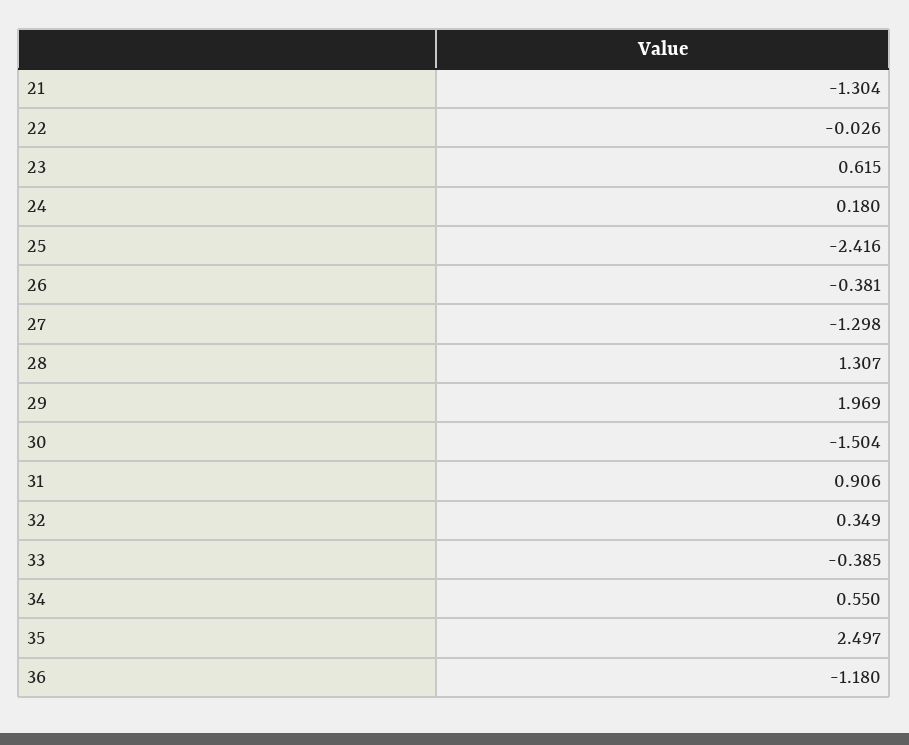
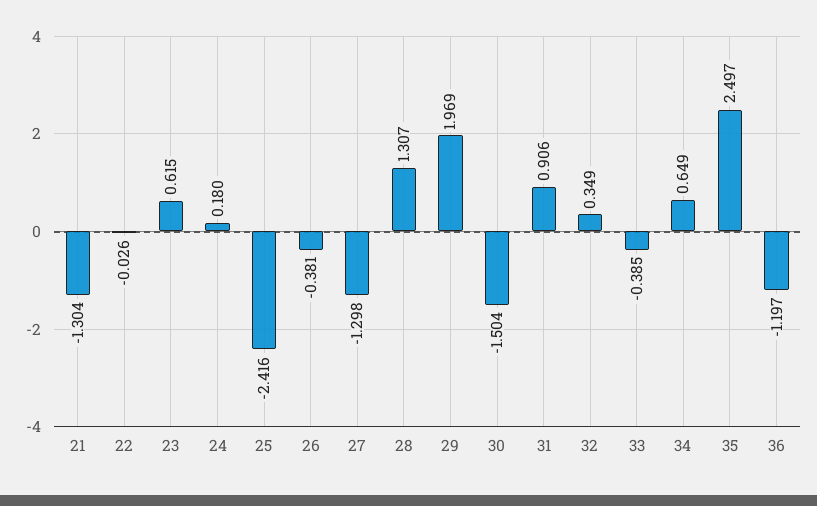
34: 0.55 -> 0.649
36: -1.18 -> -1.197

